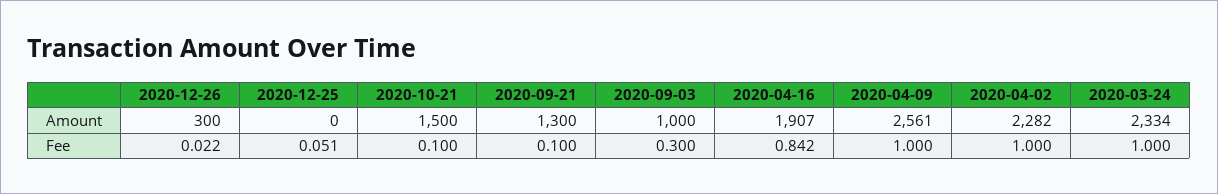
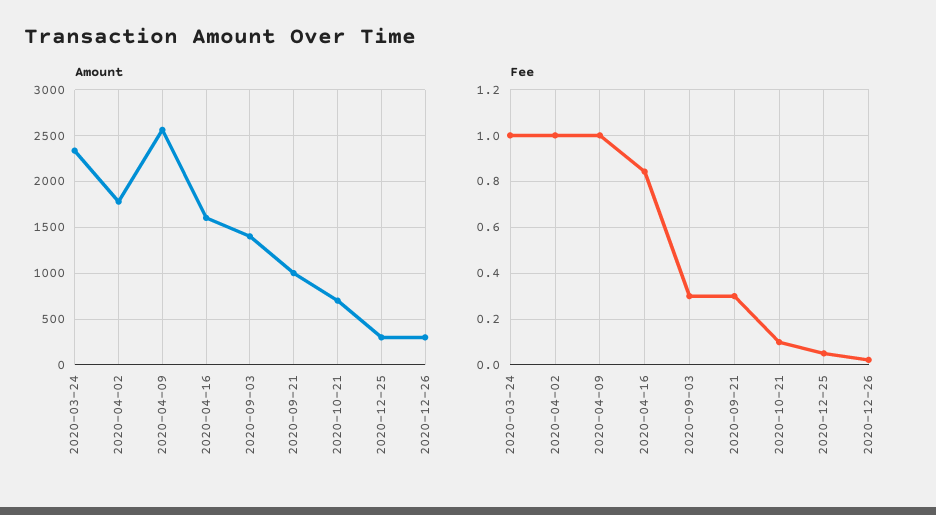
Amount, 2020-12-25: 0 -> 300
Amount, 2020-10-21: 1500 -> 700
Amount, 2020-09-21: 1300 -> 1000
Amount, 2020-09-03: 1000 -> 1400
Amount, 2020-04-16: 1907 -> 1600
Amount, 2020-04-02: 2282 -> 1800
Fee, 2020-09-21: 0.1 -> 0.3

